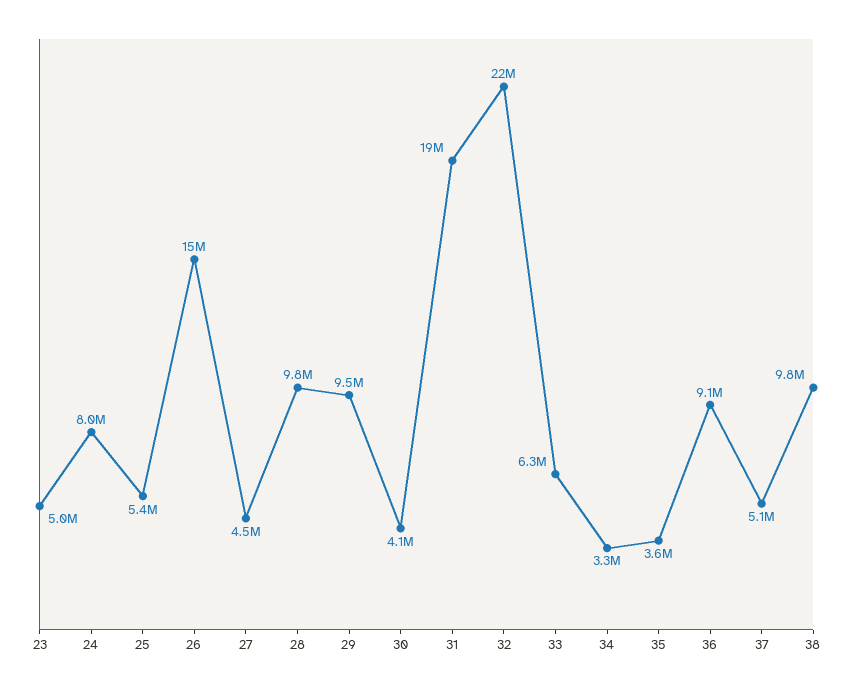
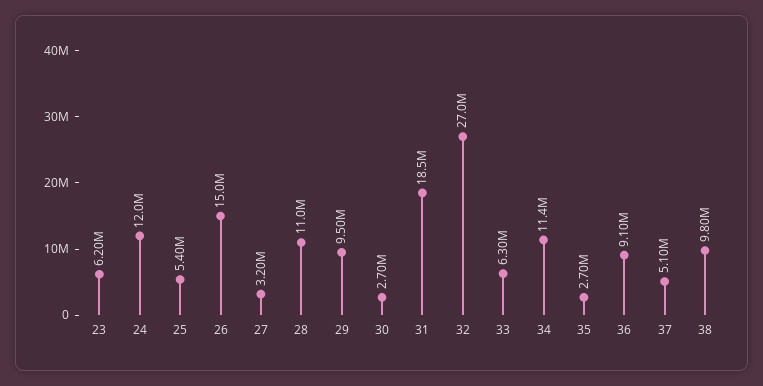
23: 5000000 -> 6200000
24: 8000000 -> 12000000
27: 4500000 -> 3200000
28: 9800000 -> 11000000
30: 4100000 -> 2700000
32: 22000000 -> 27000000
34: 3300000 -> 11400000
35: 3600000 -> 2700000

